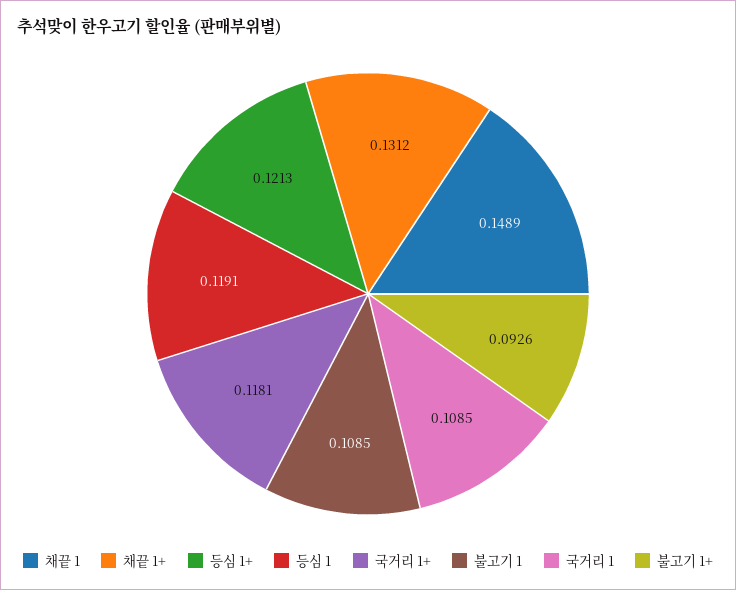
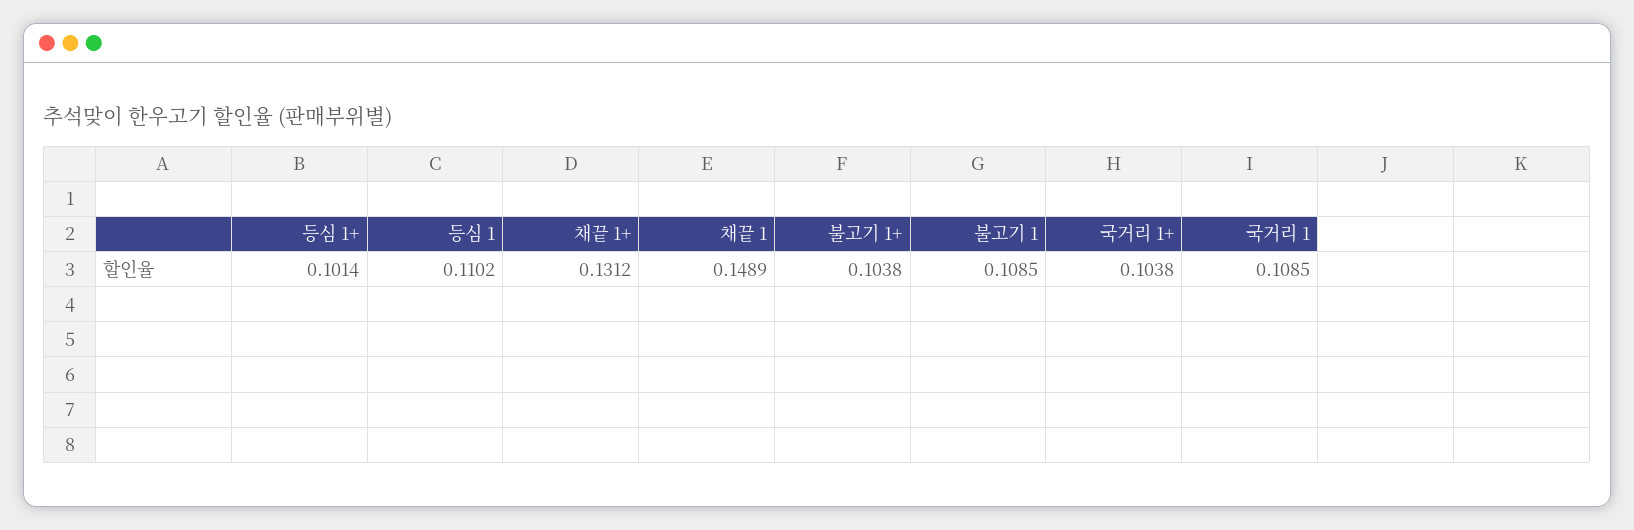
등심 1+: 0.1213 -> 0.1014
등심 1: 0.1191 -> 0.1102
국거리 1+: 0.1181 -> 0.1038
불고기 1+: 0.0926 -> 0.1038

